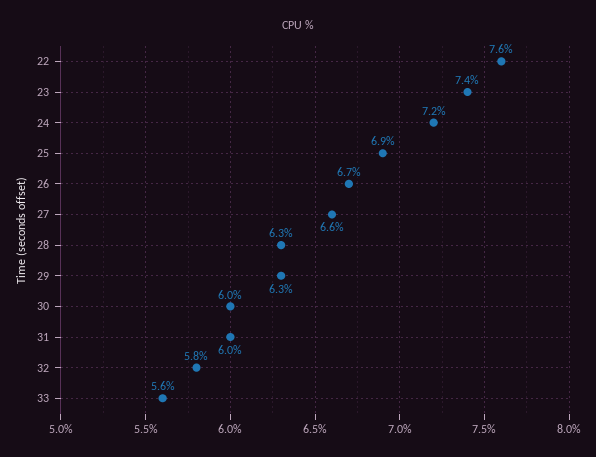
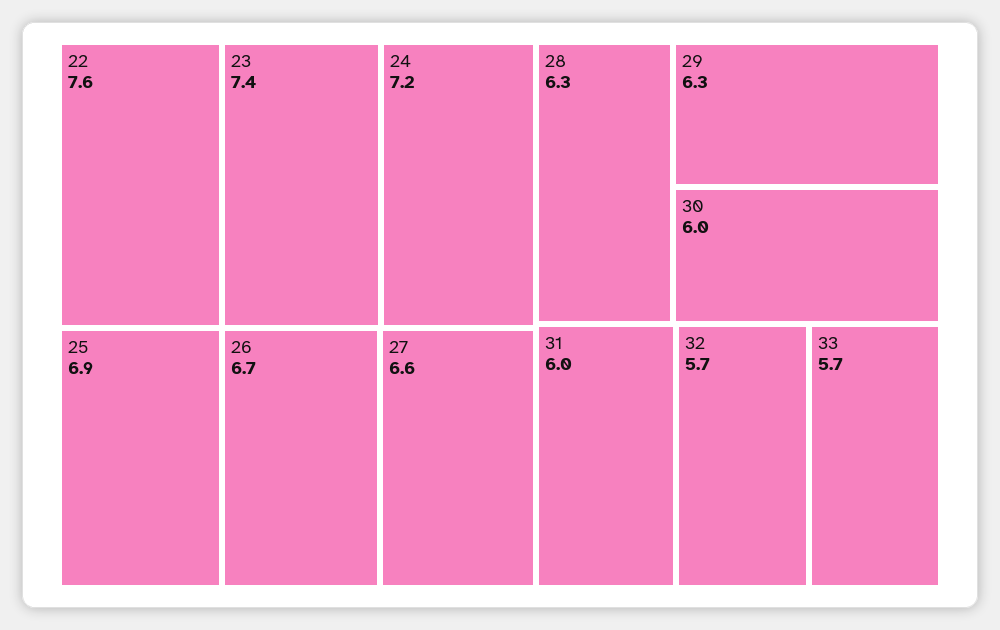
32: 5.8 -> 5.7
33: 5.6 -> 5.7

